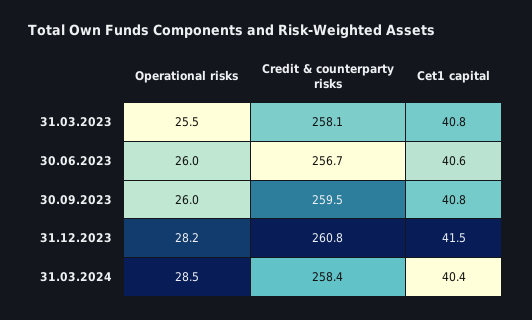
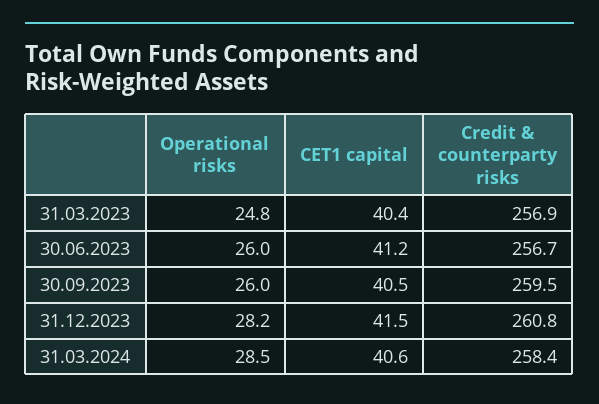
Operational risks, 31.03.2023: 25.5 -> 24.8
Credit & counterparty risks, 31.03.2023: 258.1 -> 256.9
Cet1 capital, 31.03.2023: 40.8 -> 40.4
Cet1 capital, 30.06.2023: 40.6 -> 41.2
Cet1 capital, 30.09.2023: 40.8 -> 40.5
Cet1 capital, 31.03.2024: 40.4 -> 40.6

